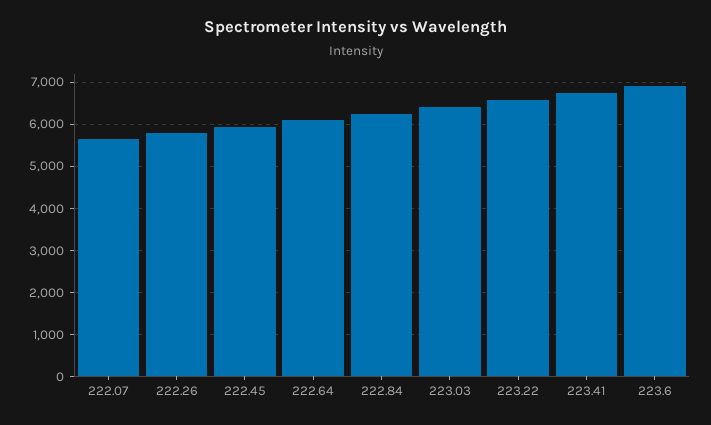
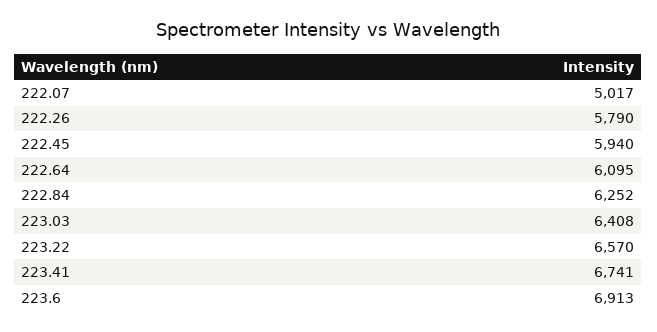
222.07: 5600 -> 5017

